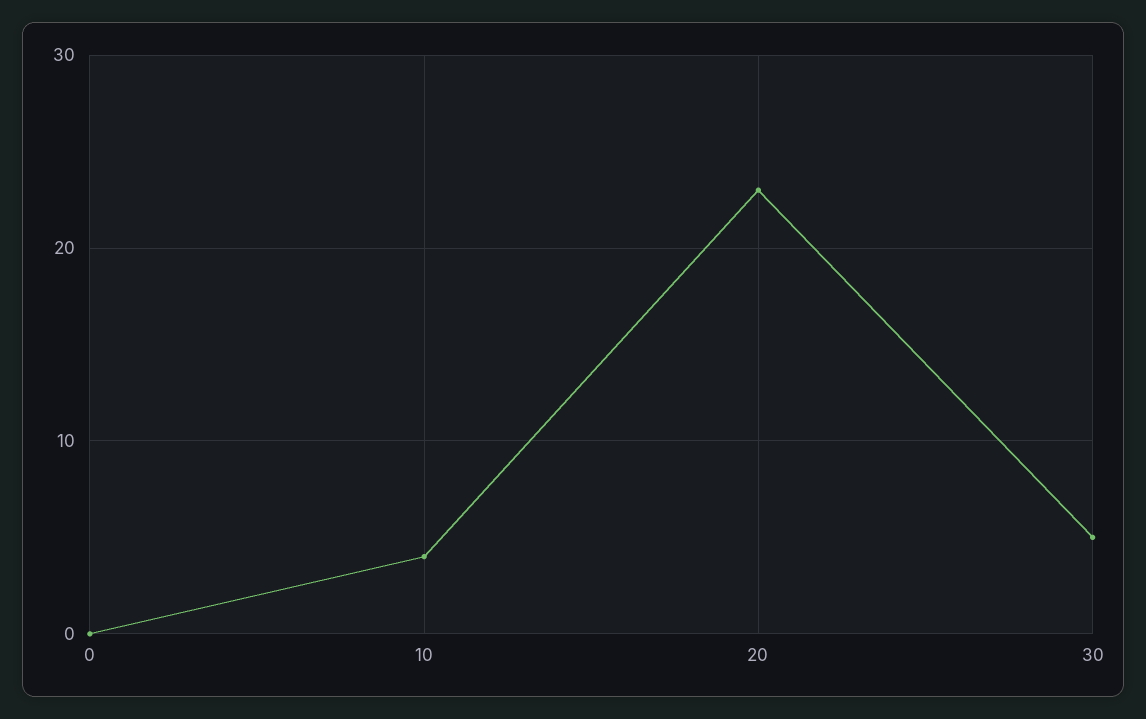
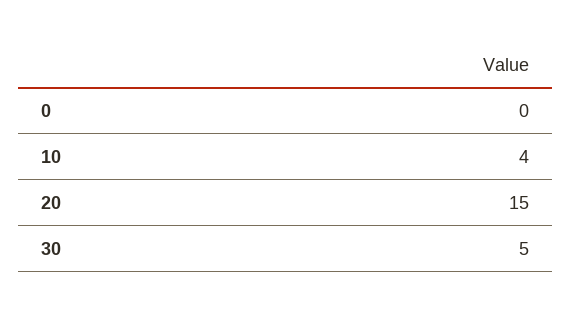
20: 23 -> 15

